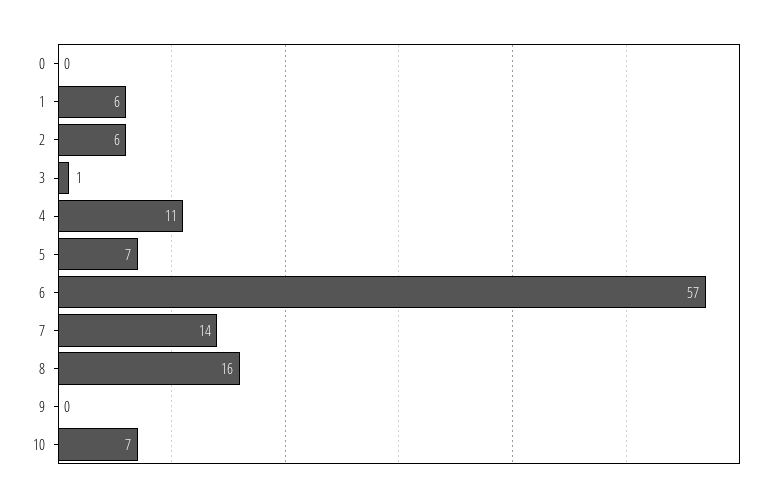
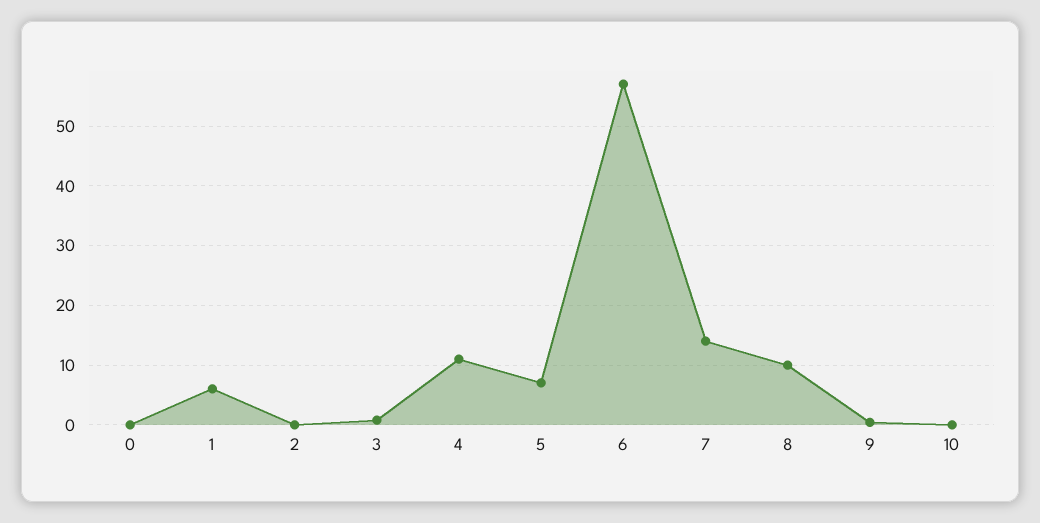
2: 6 -> 0
8: 16 -> 10
10: 7 -> 0

